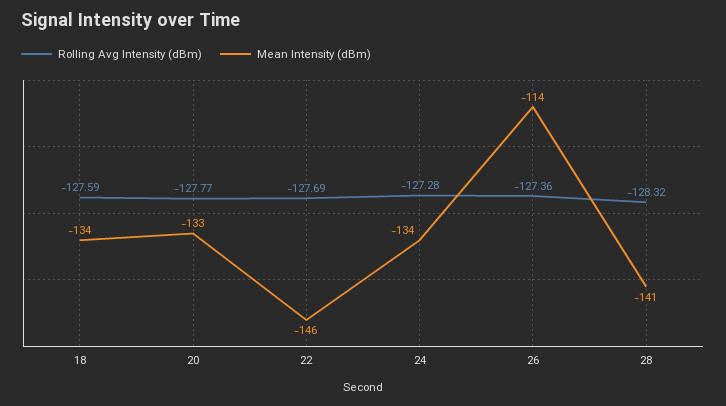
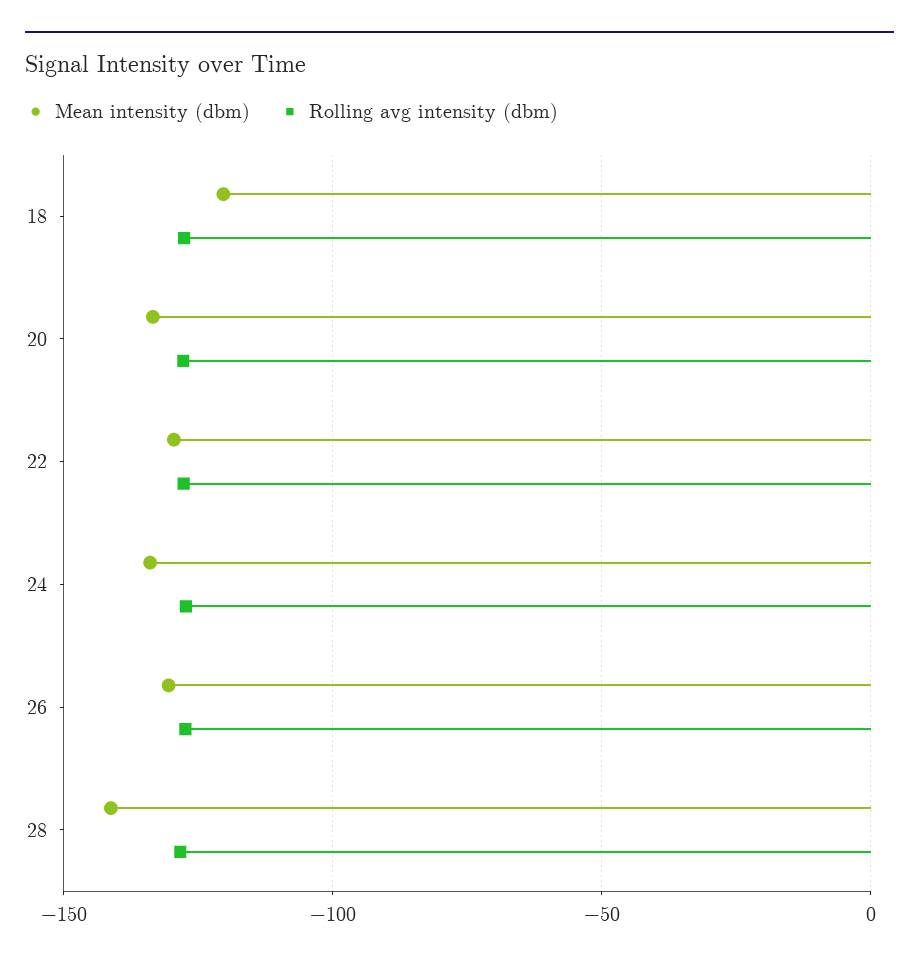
Mean Intensity (dBm), 18: -134 -> -120
Mean Intensity (dBm), 22: -146 -> -130
Mean Intensity (dBm), 26: -114 -> -130

